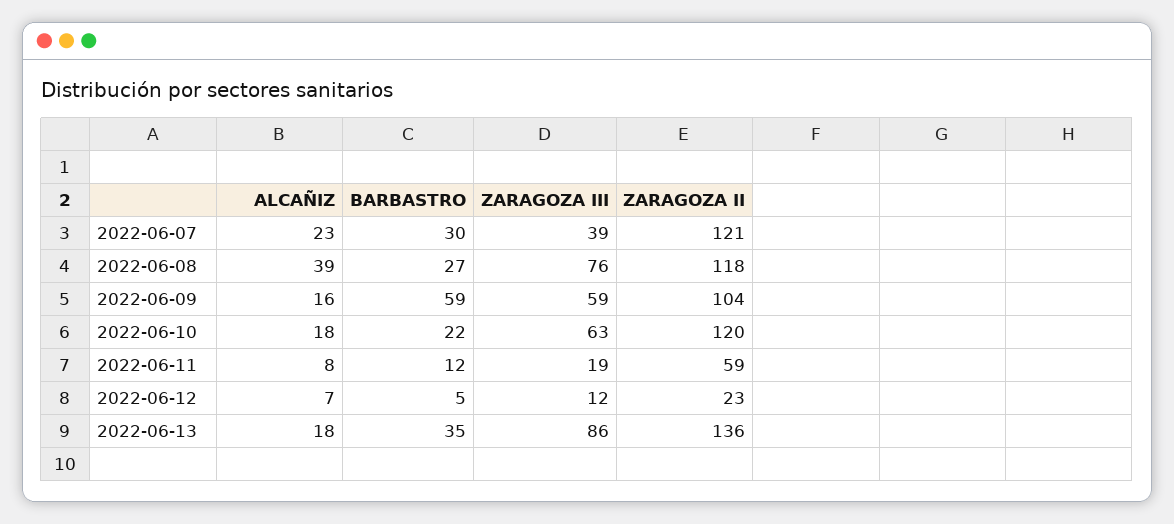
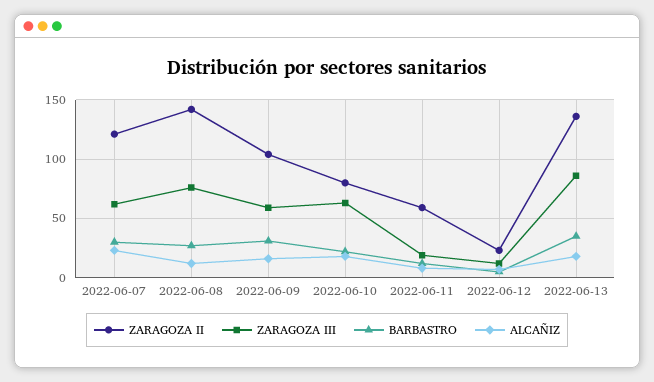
ZARAGOZA III, 2022-06-07: 39 -> 60
ALCAÑIZ, 2022-06-08: 39 -> 10
ZARAGOZA II, 2022-06-08: 118 -> 140
BARBASTRO, 2022-06-09: 59 -> 30
ZARAGOZA II, 2022-06-10: 120 -> 80

